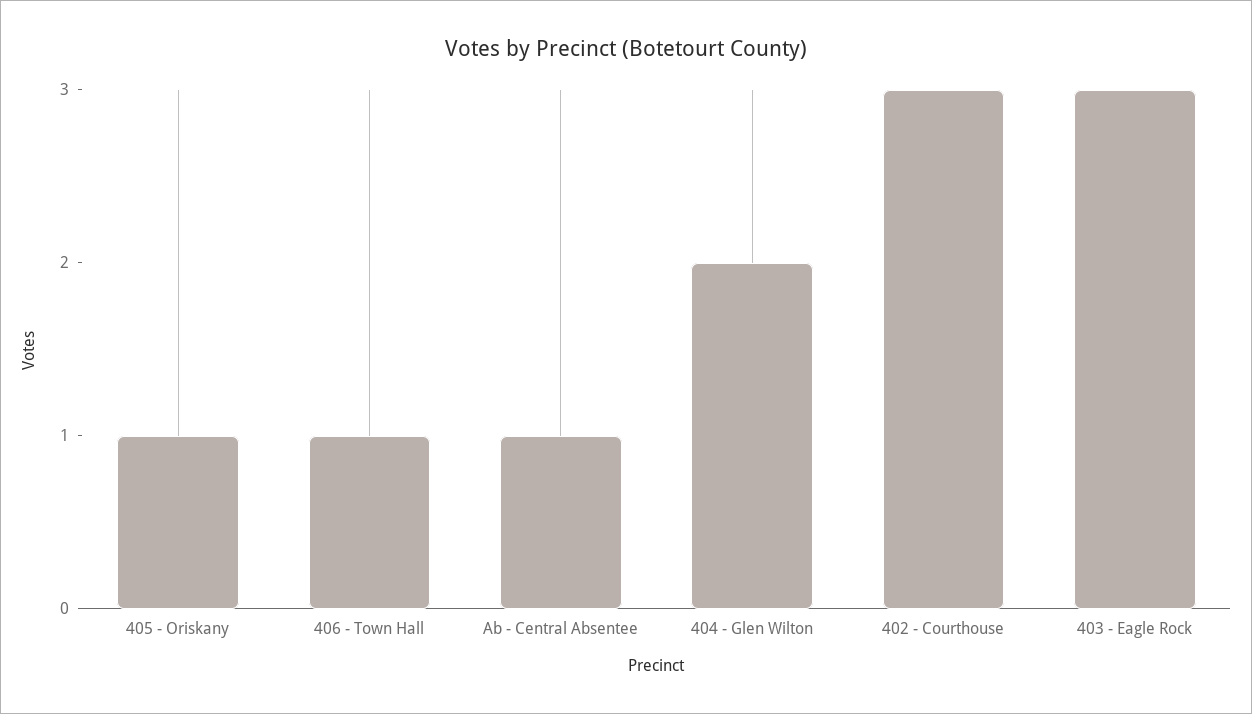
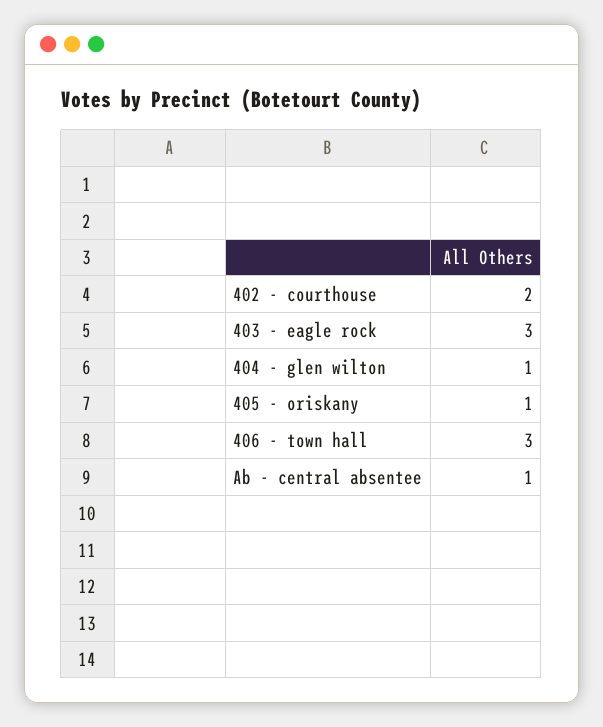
406 - Town Hall: 1 -> 3
404 - Glen Wilton: 2 -> 1
402 - Courthouse: 3 -> 2

